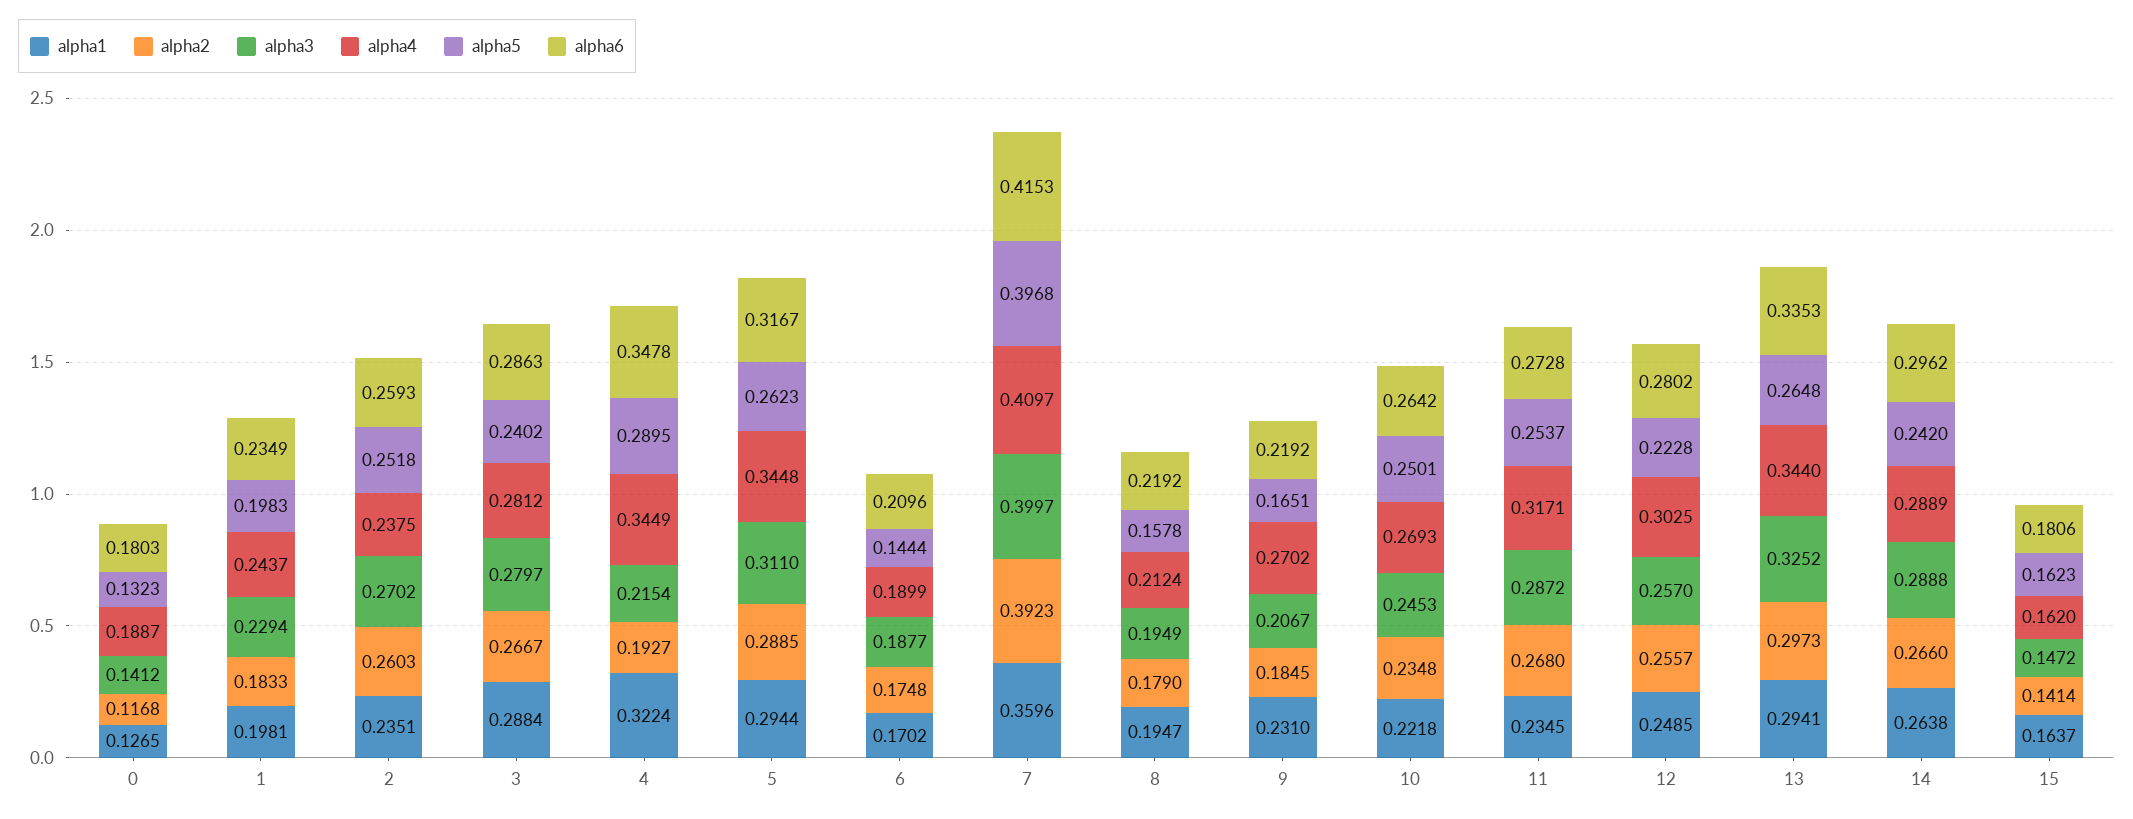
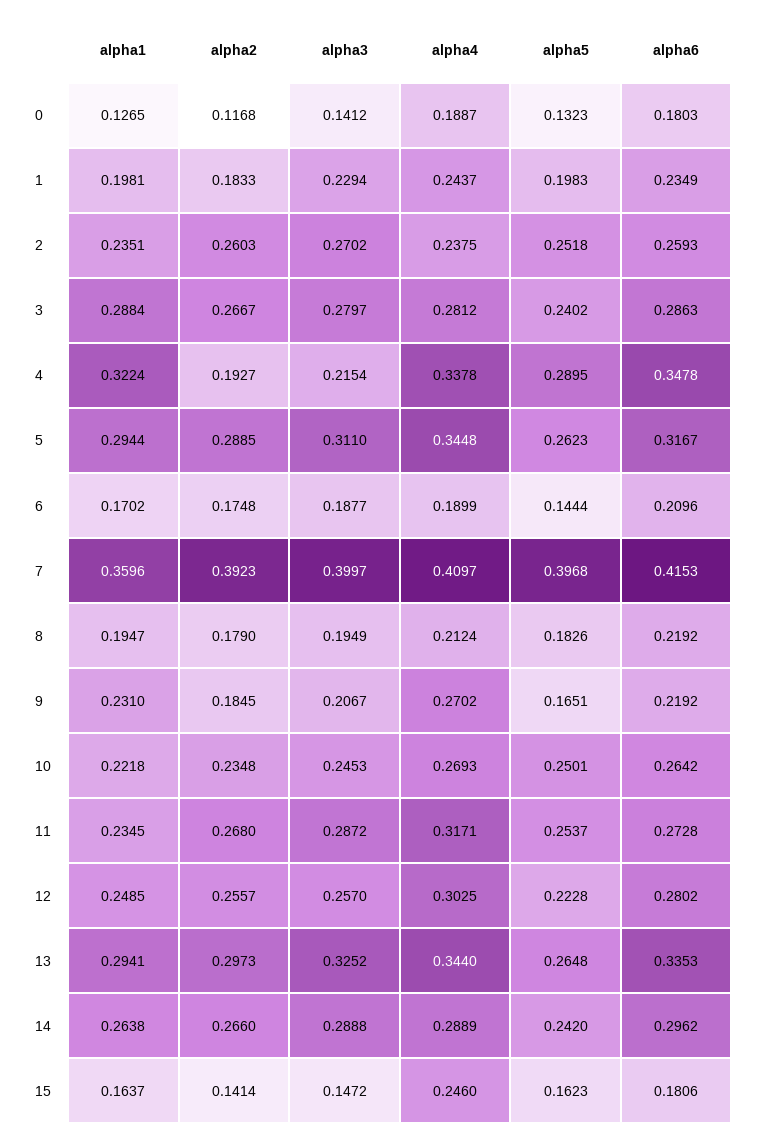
alpha4, 4: 0.3449 -> 0.3378
alpha5, 8: 0.1578 -> 0.1826
alpha4, 15: 0.162 -> 0.246

